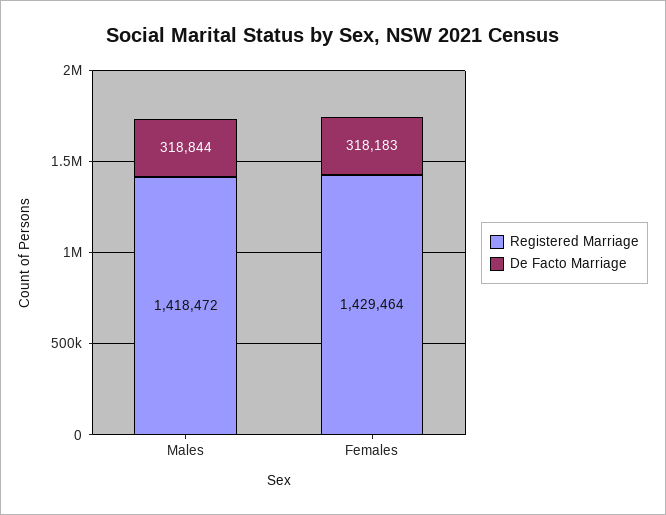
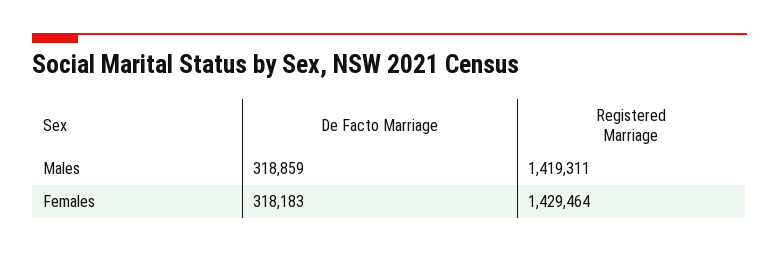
Registered Marriage, Males: 1418472 -> 1419311
De Facto Marriage, Males: 318844 -> 318859

